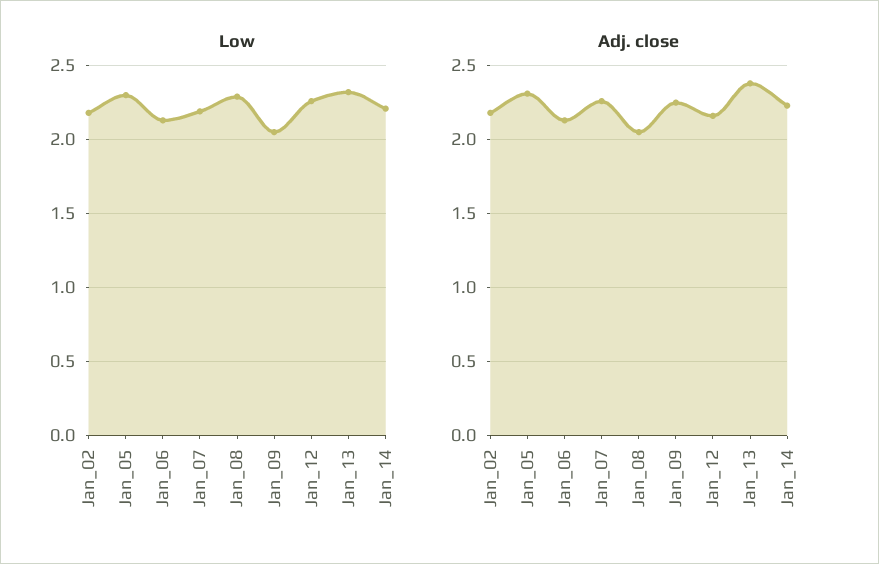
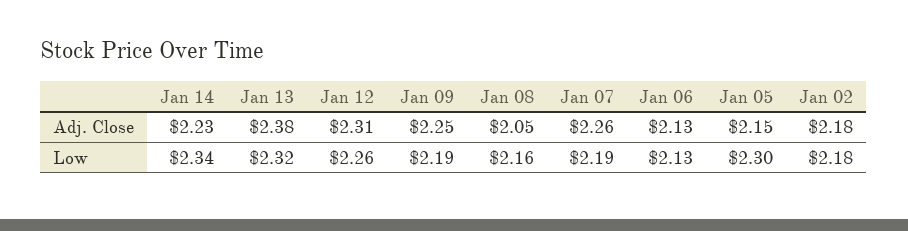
Low, Jan_08: 2.3 -> 2.16
Low, Jan_09: 2.05 -> 2.19
Low, Jan_14: 2.2 -> 2.34
Adj. close, Jan_05: 2.3 -> 2.15
Adj. close, Jan_12: 2.15 -> 2.31

